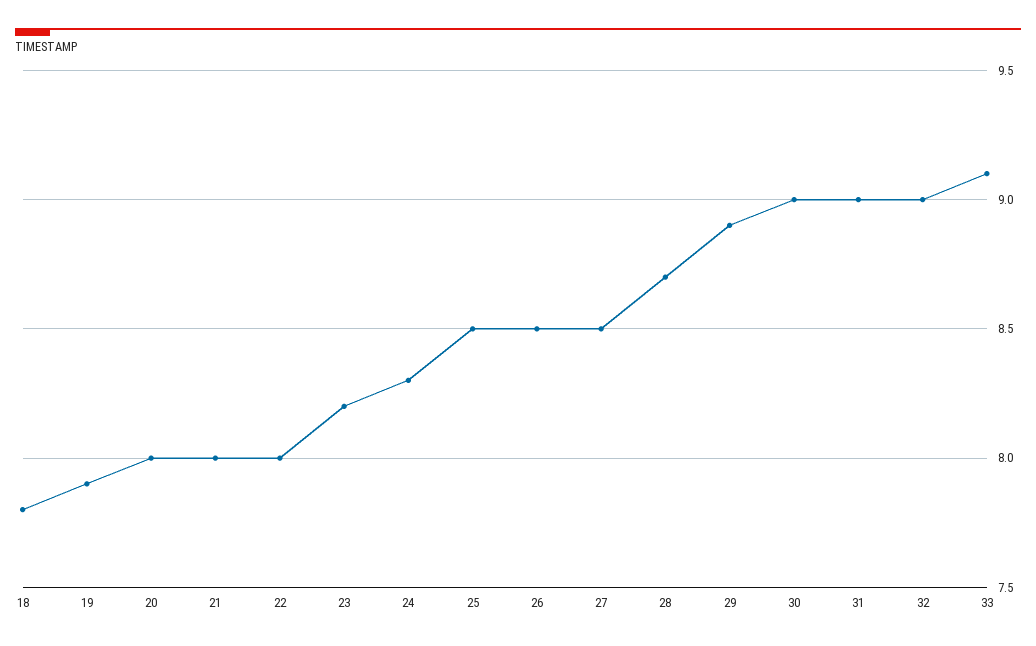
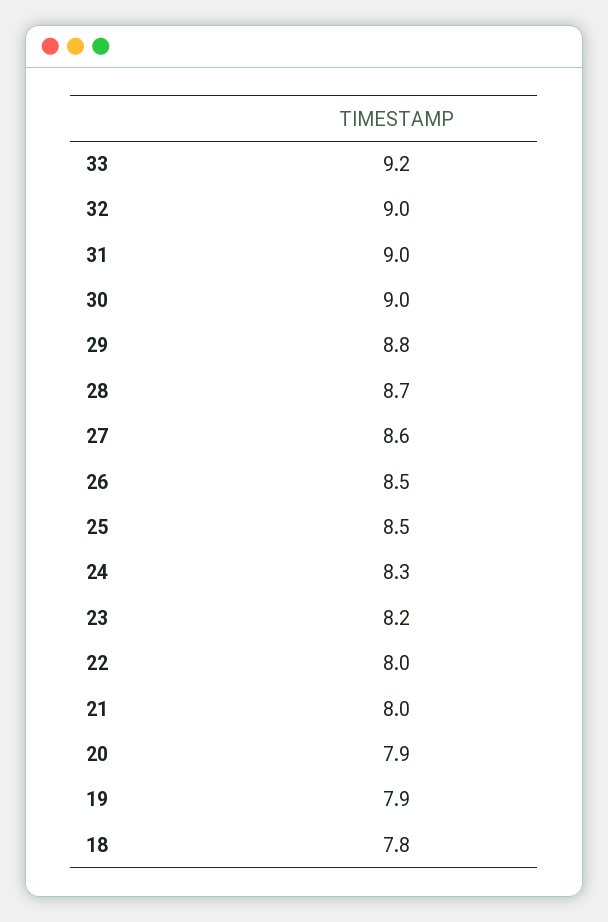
20: 8 -> 7.9
27: 8.5 -> 8.6
29: 8.9 -> 8.8
33: 9.1 -> 9.2

